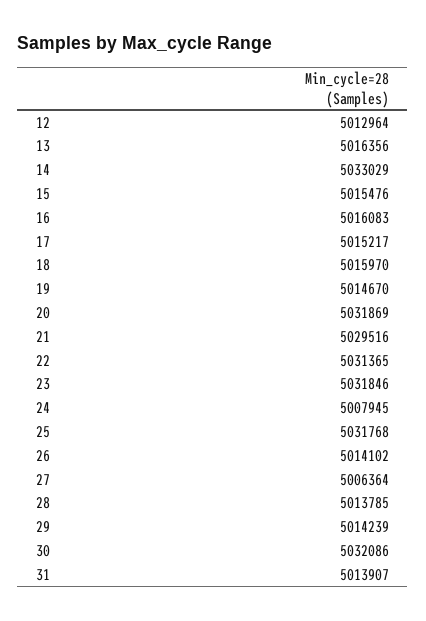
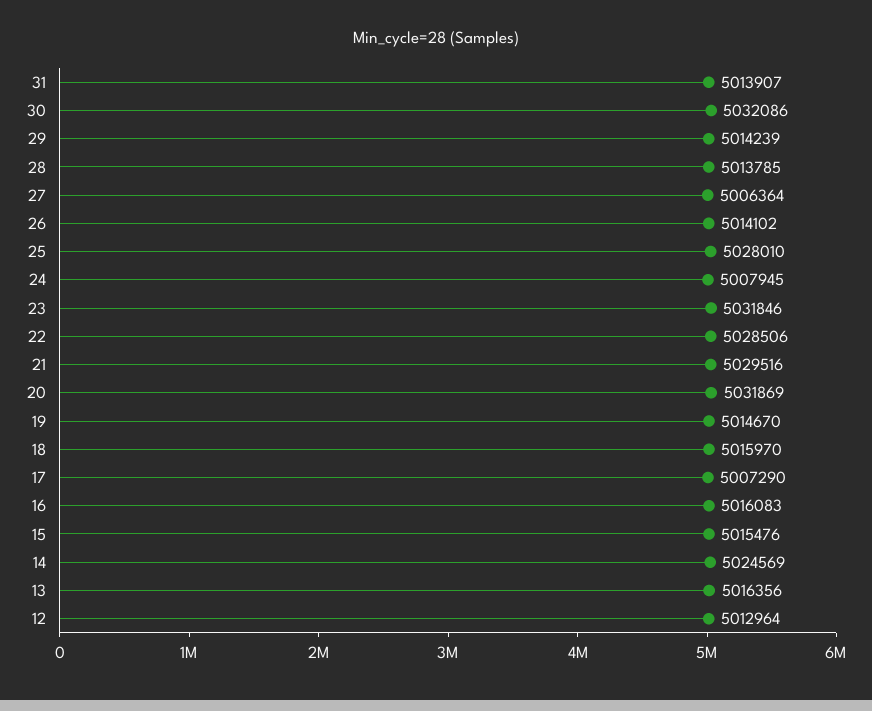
14: 5033029 -> 5024569
17: 5015217 -> 5007290
22: 5031365 -> 5028506
25: 5031768 -> 5028010

